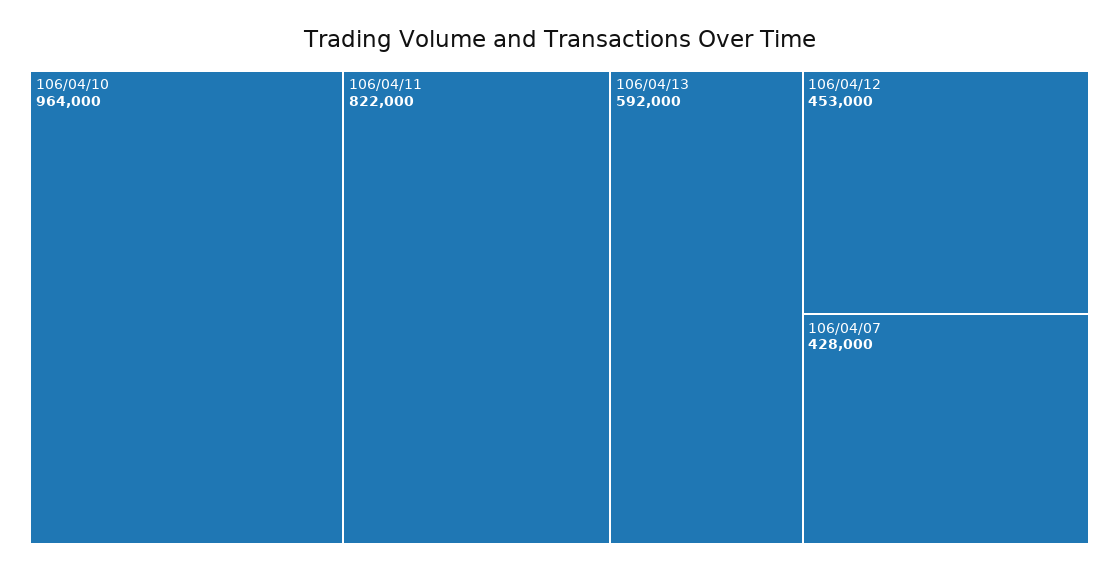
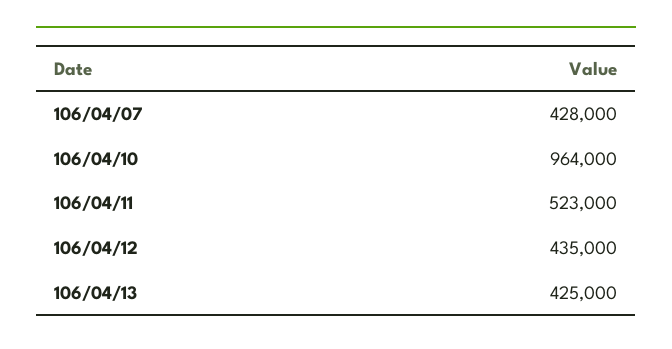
106/04/11: 822000 -> 523000
106/04/13: 592000 -> 425000
106/04/12: 453000 -> 435000

